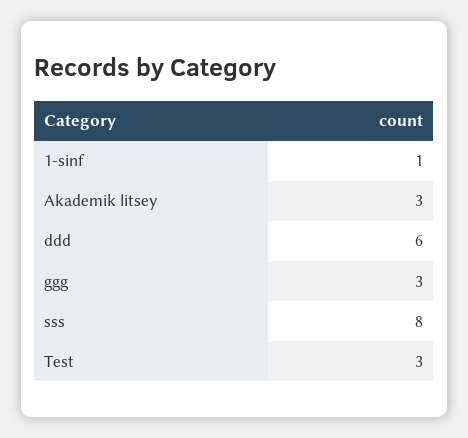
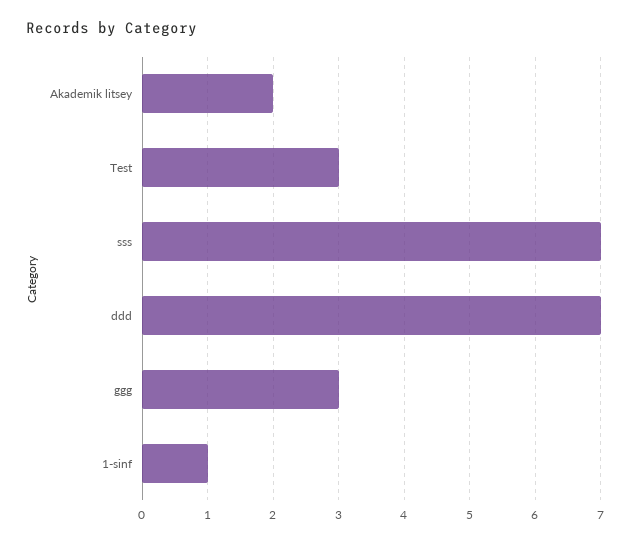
Akademik litsey: 3 -> 2
ddd: 6 -> 7
sss: 8 -> 7

